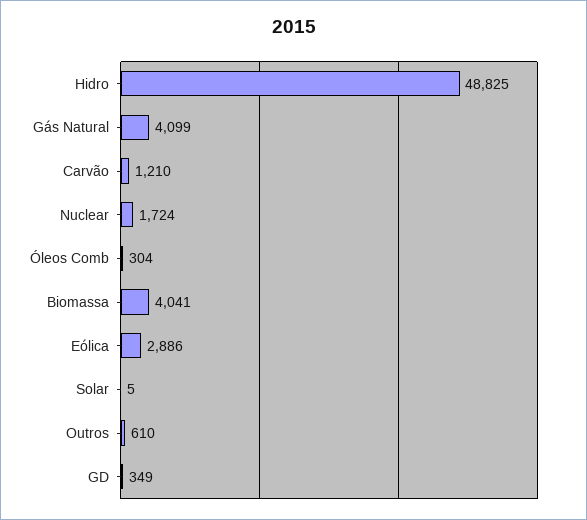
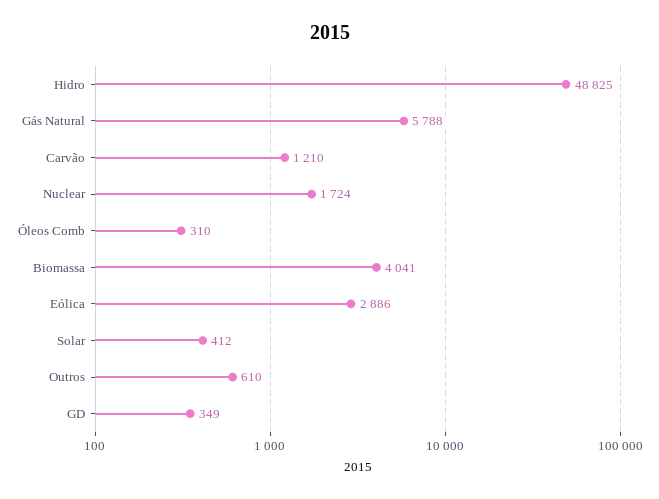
Gás Natural: 4099 -> 5788
Óleos Comb: 304 -> 310
Solar: 5 -> 412

